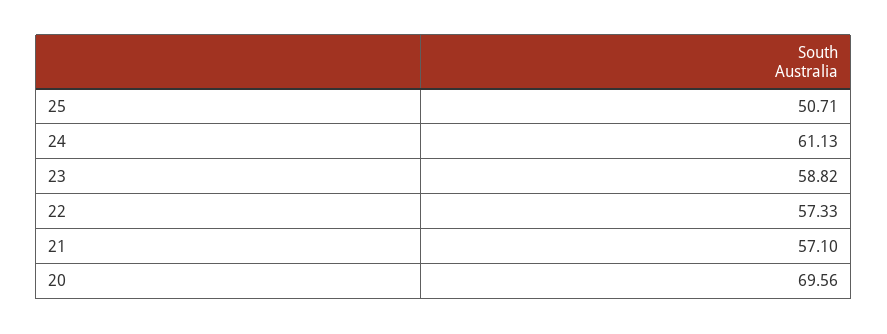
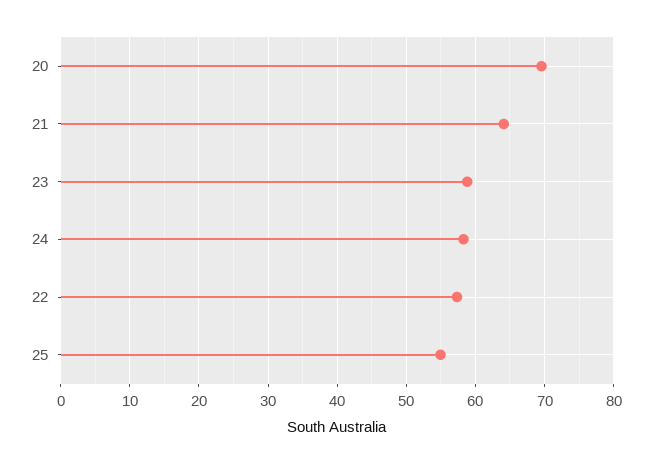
25: 50.71 -> 55
24: 61.13 -> 58
21: 57.1 -> 64

